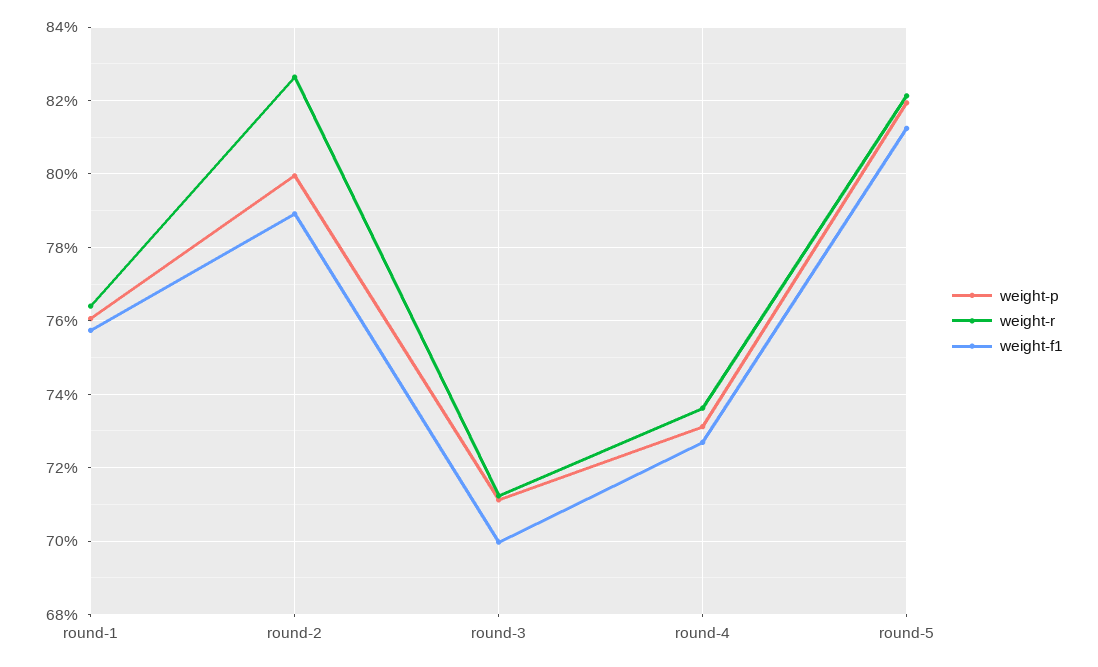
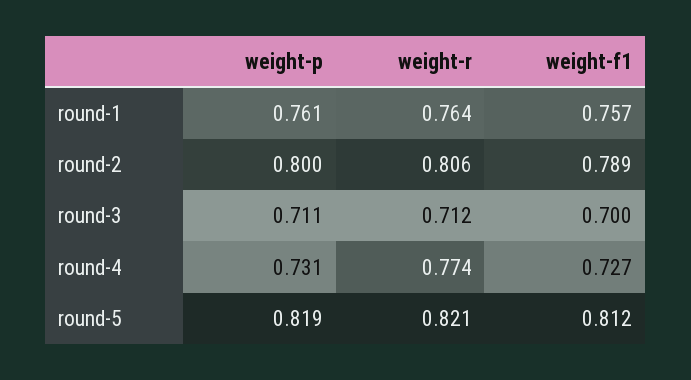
weight-r, round-2: 0.826 -> 0.806
weight-r, round-4: 0.736 -> 0.774

